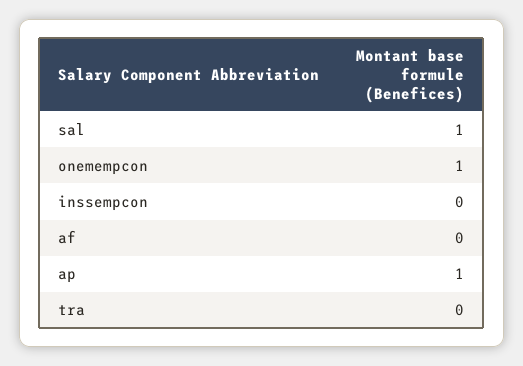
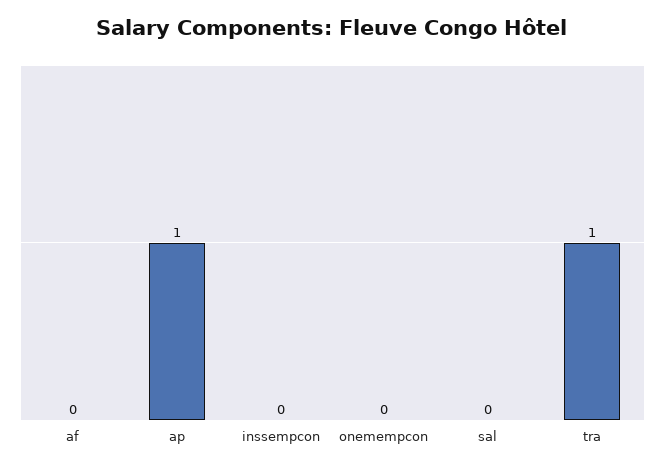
sal: 1 -> 0
onemempcon: 1 -> 0
tra: 0 -> 1

